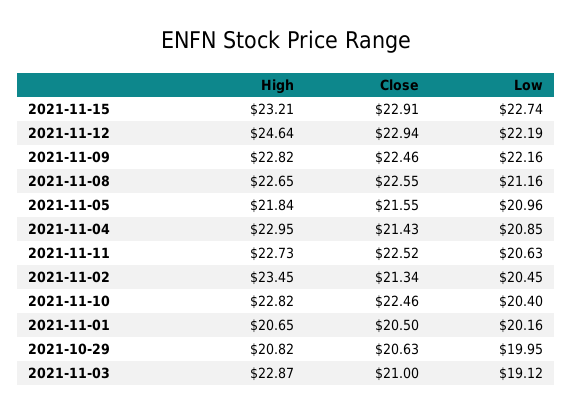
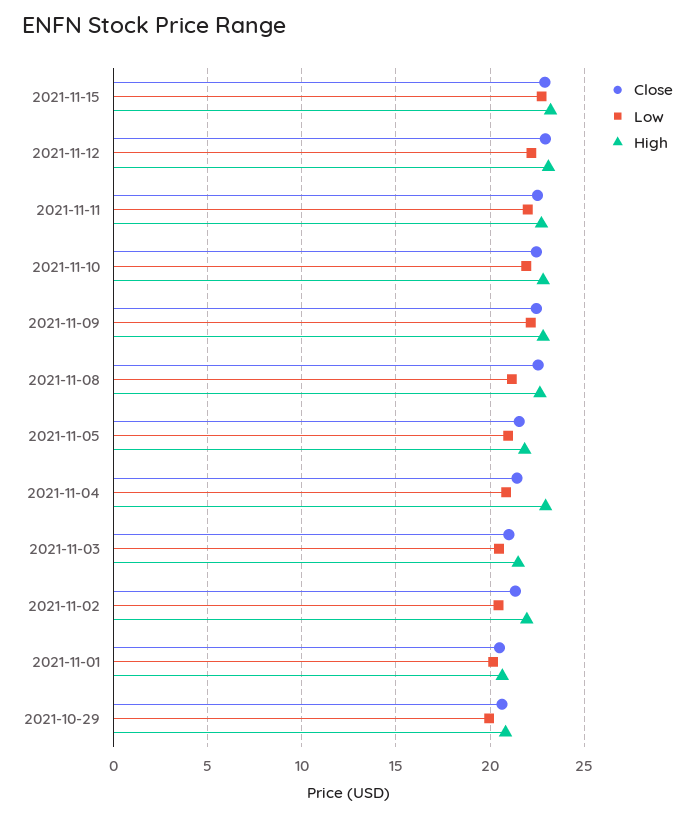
High, 2021-11-12: 24.64 -> 23
Low, 2021-11-11: 20.63 -> 22
High, 2021-11-02: 23.45 -> 22
Low, 2021-11-10: 20.4 -> 22
High, 2021-11-03: 22.87 -> 21.5
Low, 2021-11-03: 19.12 -> 20.5

